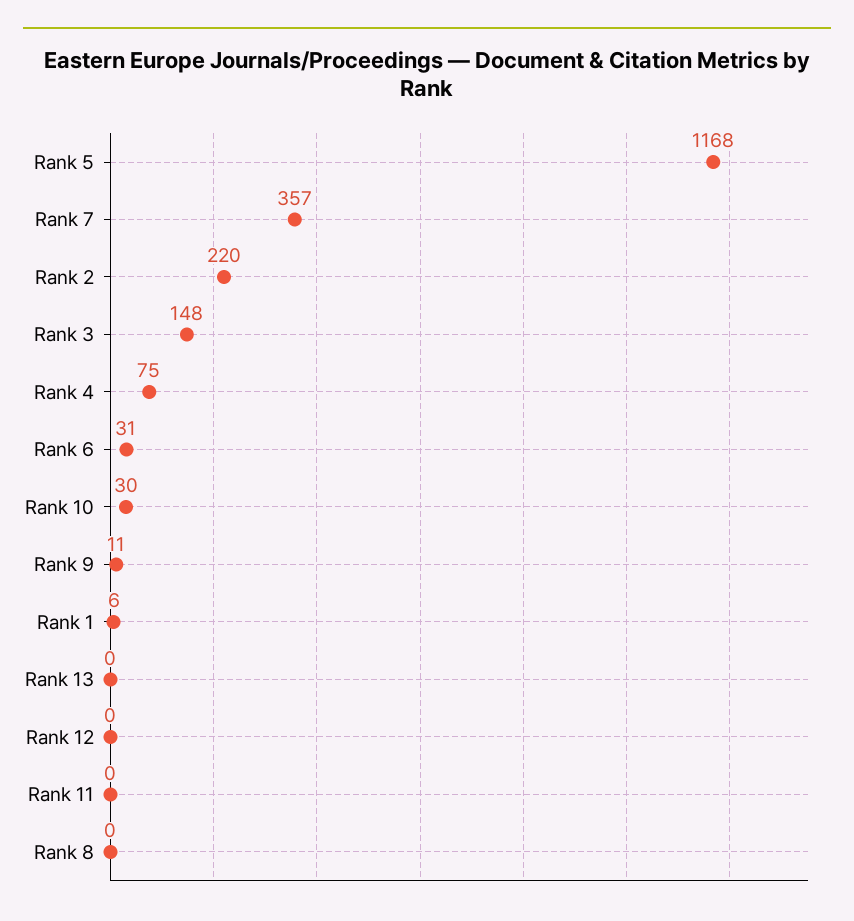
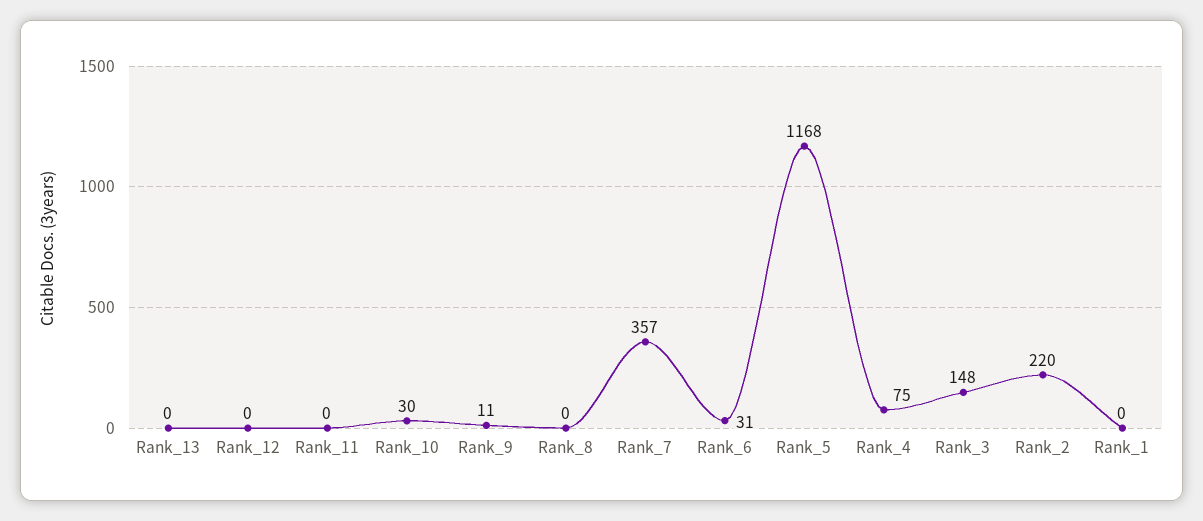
Rank 1: 6 -> 0

